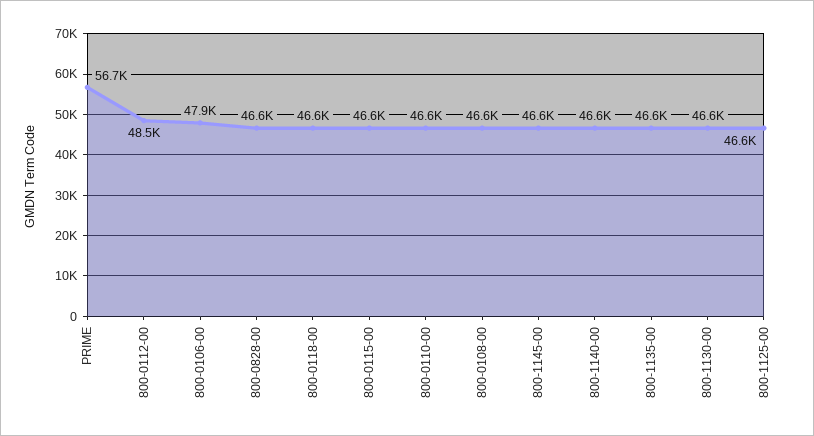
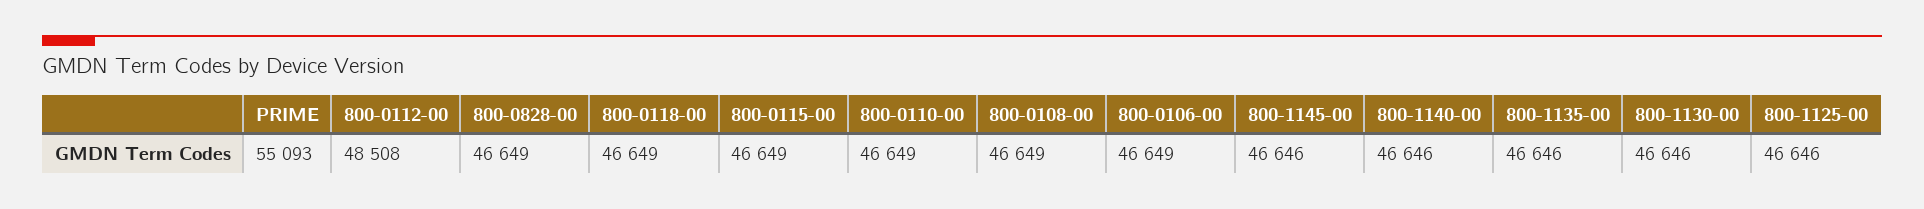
PRIME: 56700 -> 55093
800-0106-00: 47900 -> 46649

